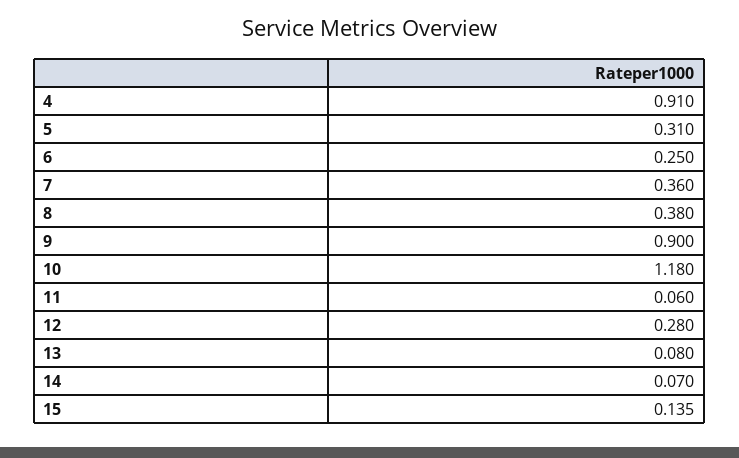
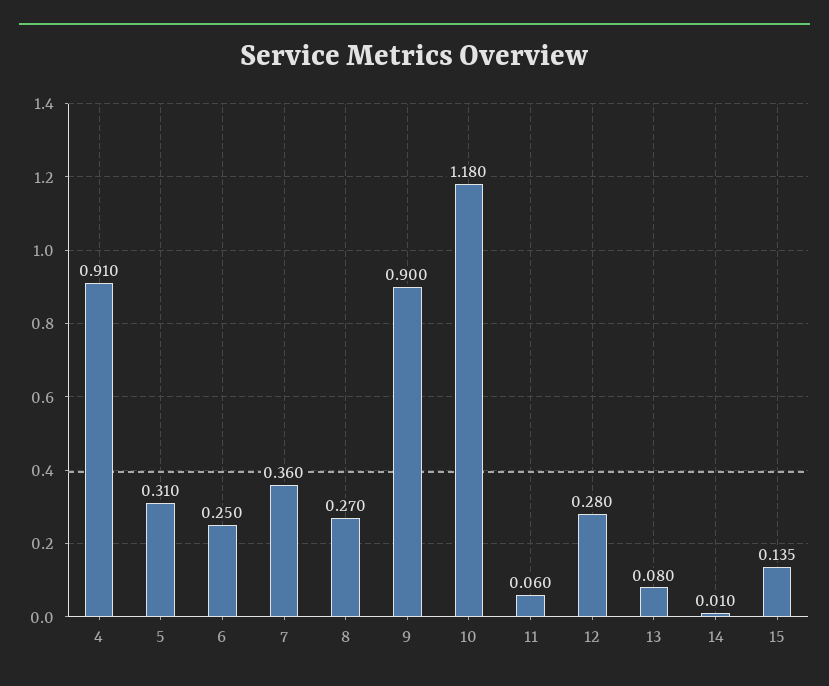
8: 0.38 -> 0.27
14: 0.07 -> 0.01

